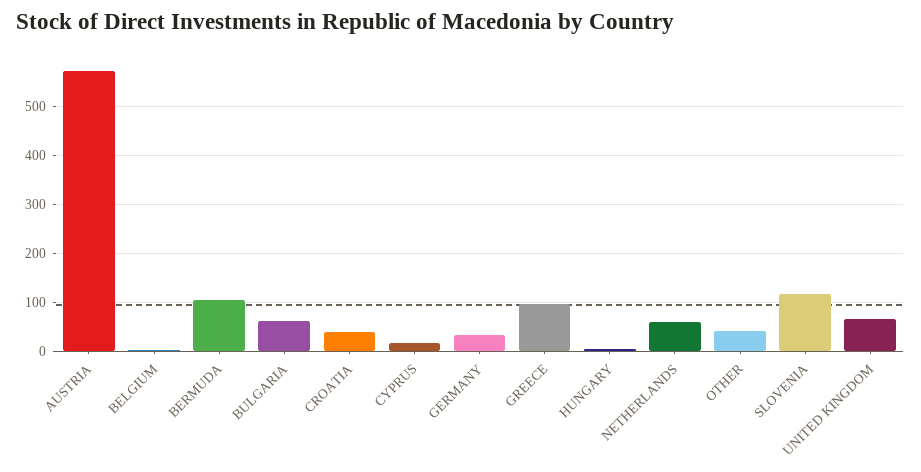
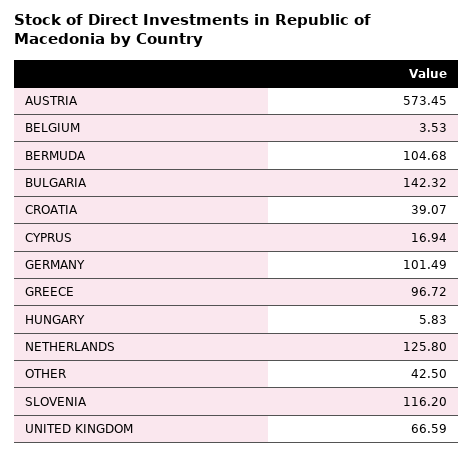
BULGARIA: 60 -> 142.32
GERMANY: 40 -> 101.49
NETHERLANDS: 60 -> 125.8

